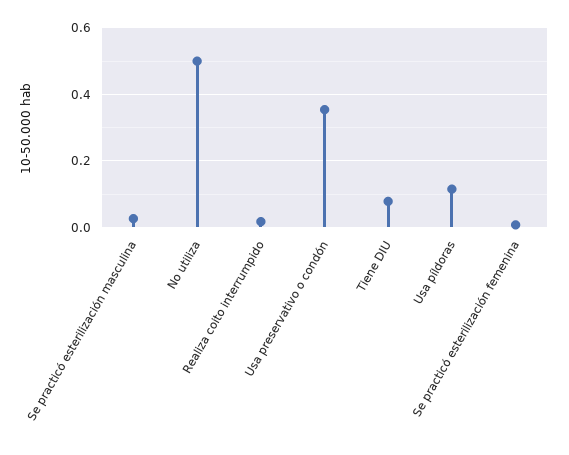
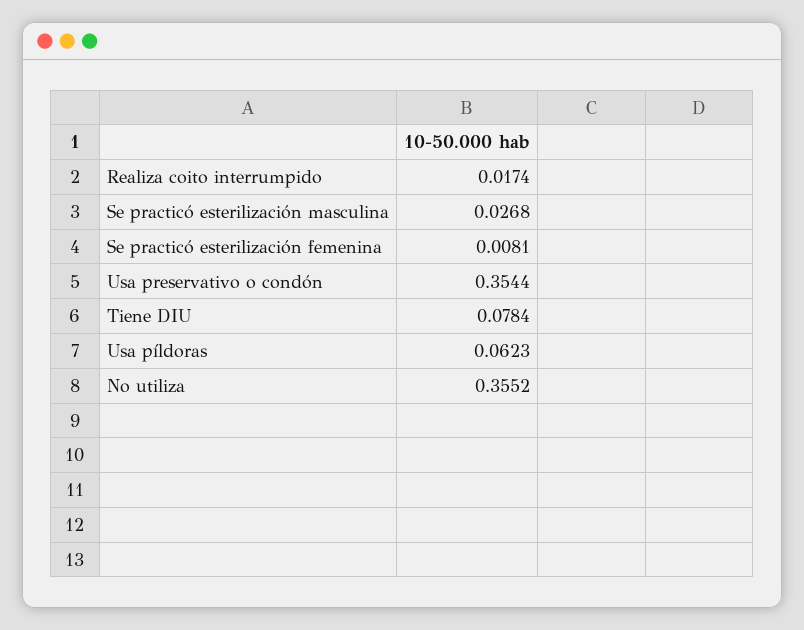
No utiliza: 0.5 -> 0.3552
Usa píldoras: 0.12 -> 0.0623

